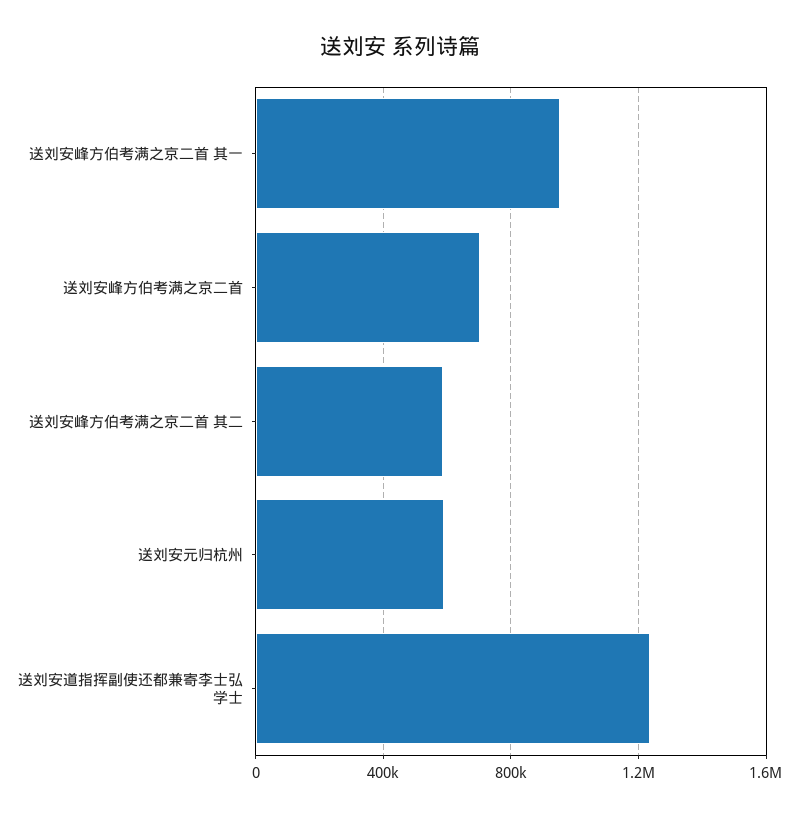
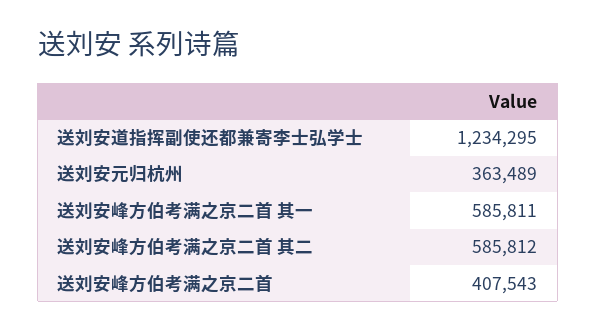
送刘安峰方伯考满之京二首 其一: 950000 -> 585811
送刘安峰方伯考满之京二首: 700000 -> 407543
送刘安元归杭州: 600000 -> 363489

